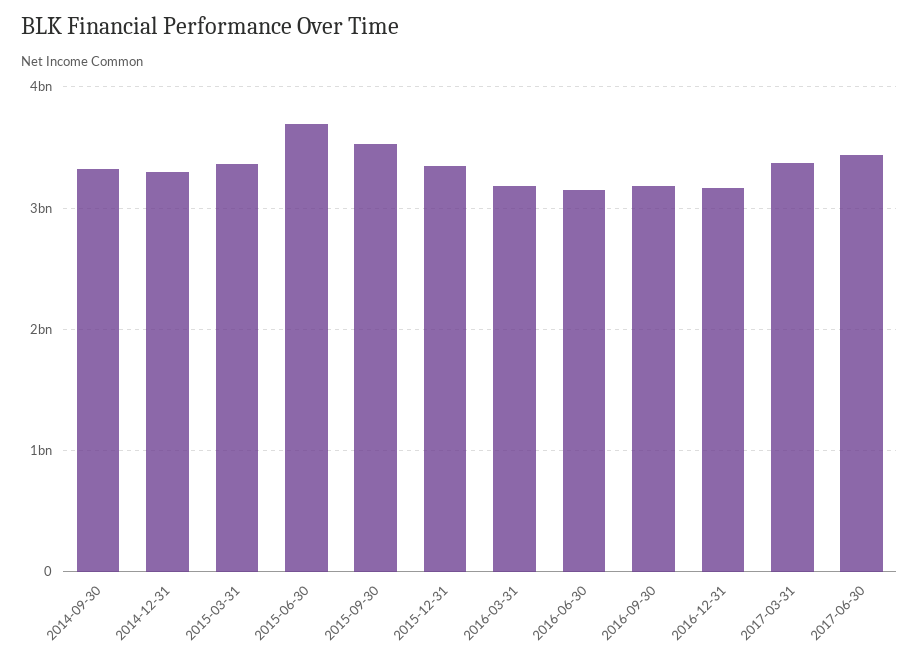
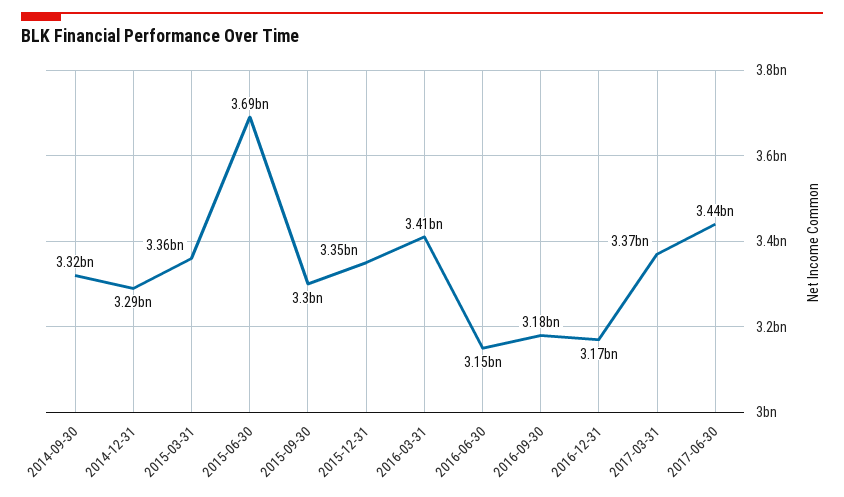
2015-09-30: 3500000000 -> 3300000000
2016-03-31: 3200000000 -> 3410000000

